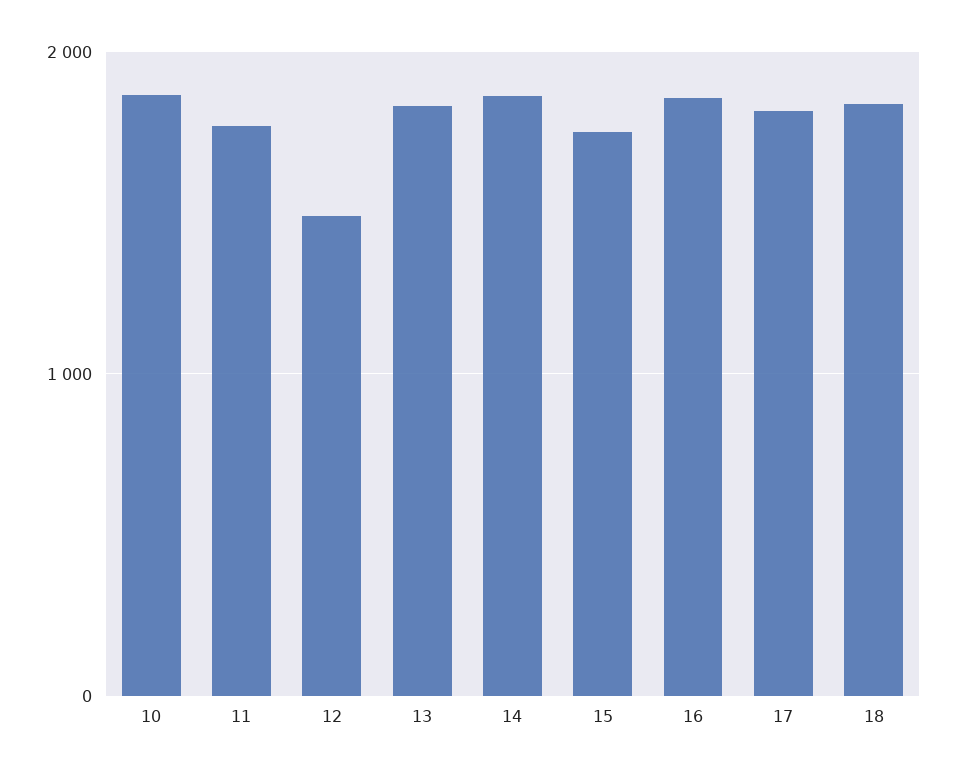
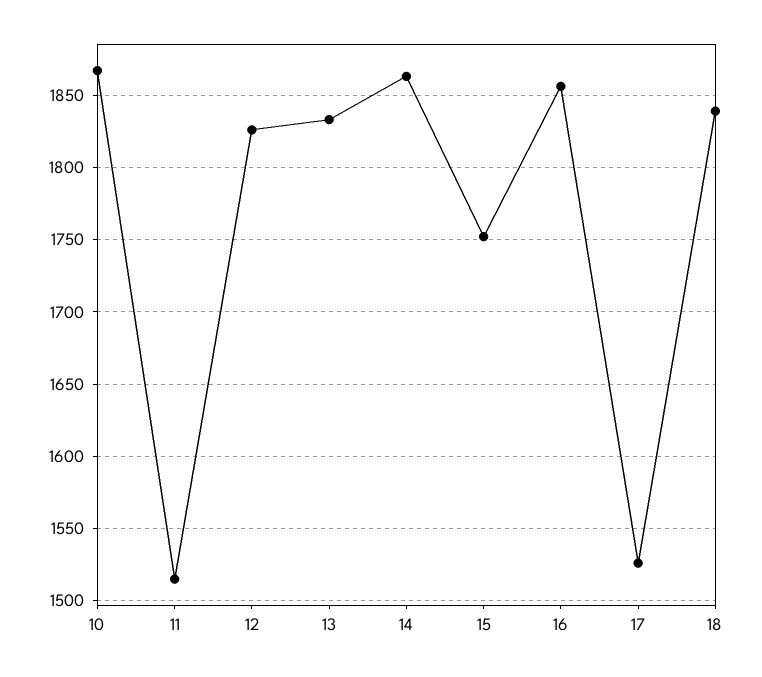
11: 1800 -> 1515
12: 1500 -> 1825
17: 1800 -> 1525

